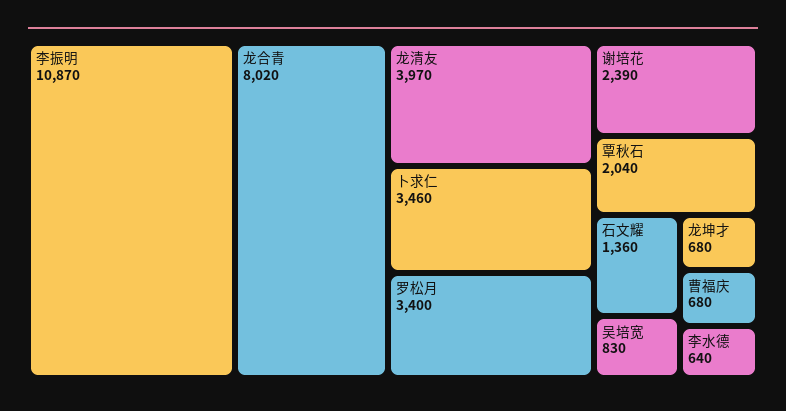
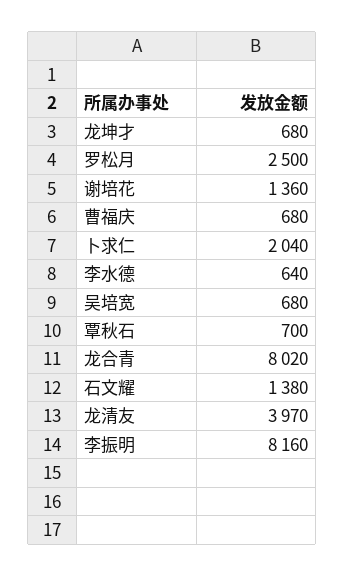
李振明: 10870 -> 8160
卜求仁: 3460 -> 2040
罗松月: 3400 -> 2500
谢培花: 2390 -> 1360
覃秋石: 2040 -> 700
石文耀: 1360 -> 1380
吴培宽: 830 -> 680

